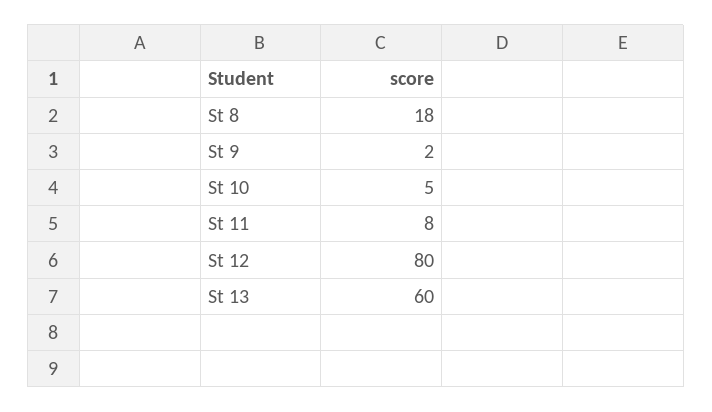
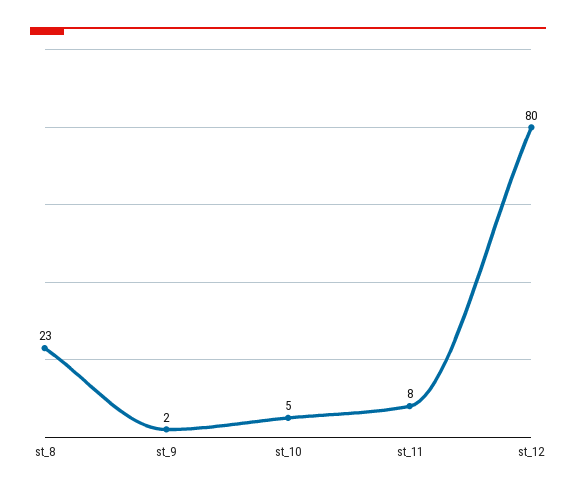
St 8: 18 -> 23
St 13: 60 -> none

